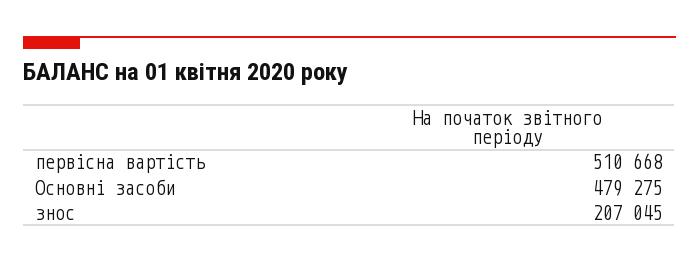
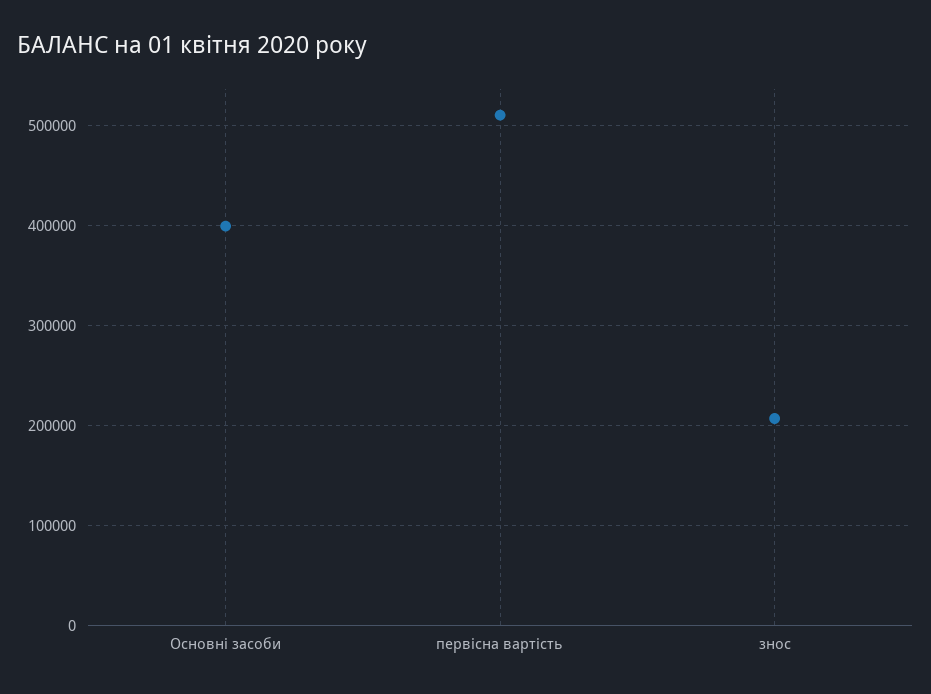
Основні засоби: 479275 -> 400000

